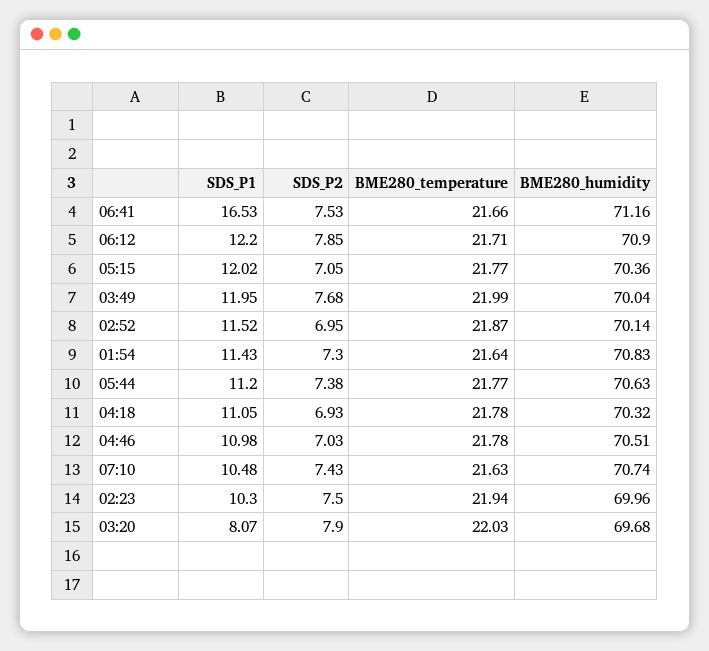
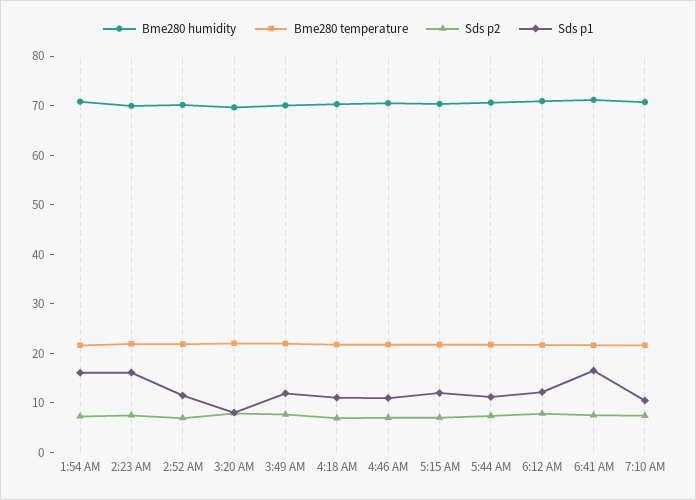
SDS_P1, 01:54: 11.43 -> 16
SDS_P1, 02:23: 10.3 -> 16

